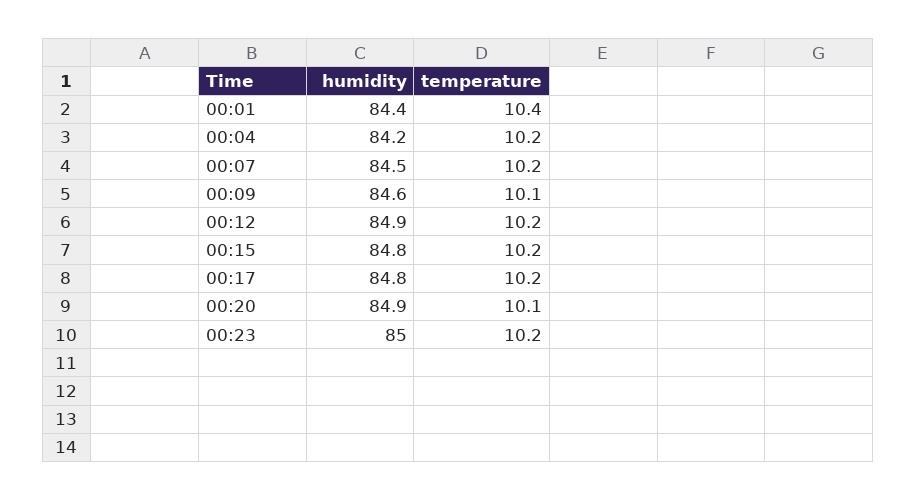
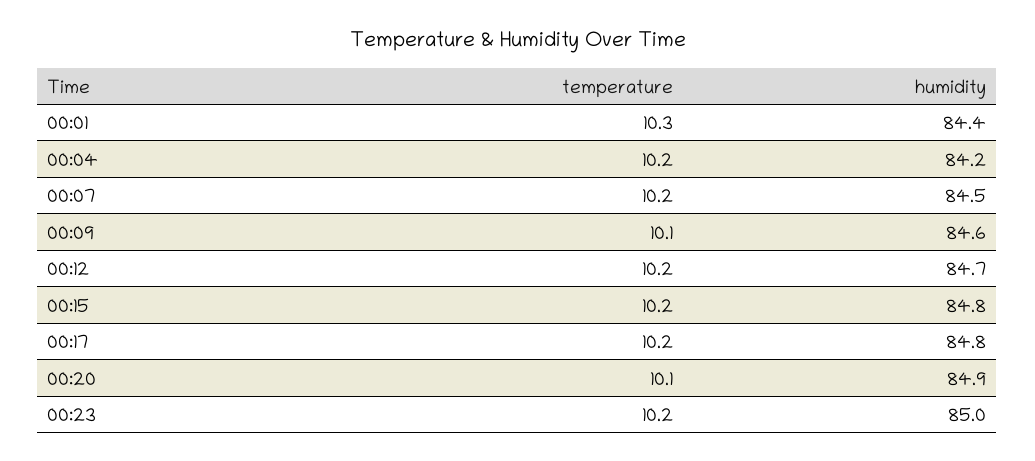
temperature, 00:01: 10.4 -> 10.3
humidity, 00:12: 84.9 -> 84.7

